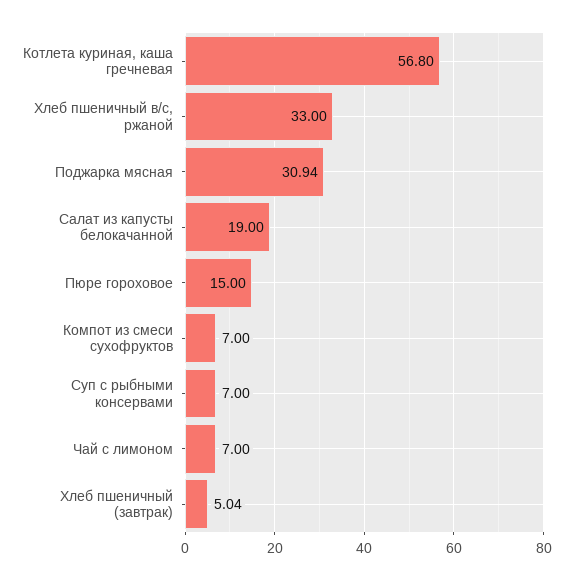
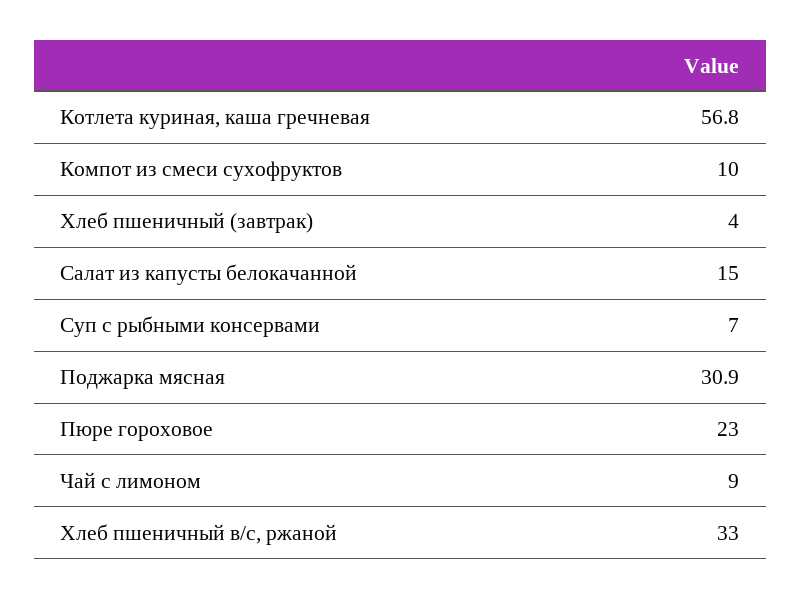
Салат из капусты белокачанной: 19 -> 15
Пюре гороховое: 15 -> 23
Компот из смеси сухофруктов: 7 -> 10
Чай с лимоном: 7 -> 9
Хлеб пшеничный (завтрак): 5.04 -> 4

